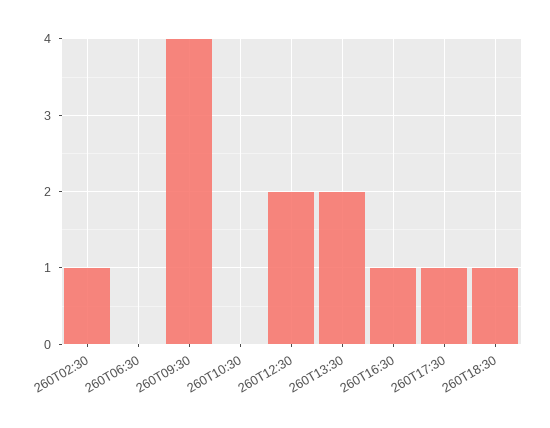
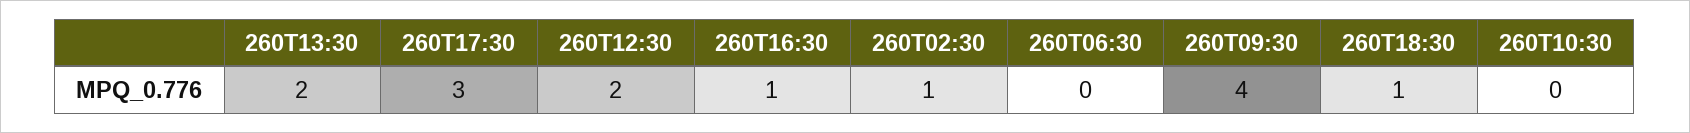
260T17:30: 1 -> 3

